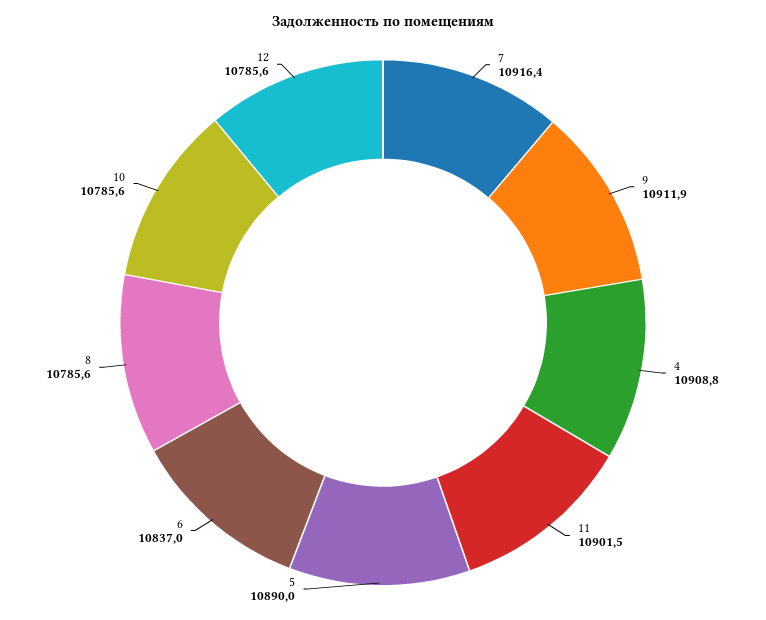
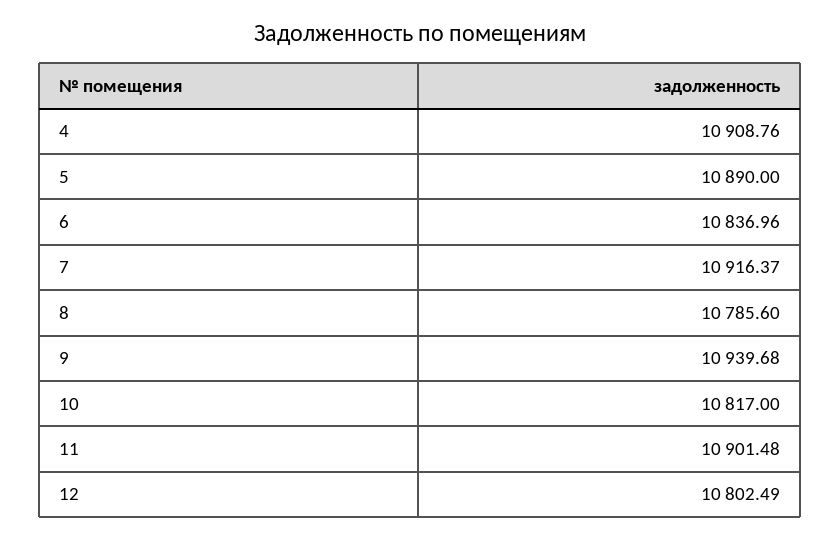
9: 10911.9 -> 10939.68
10: 10785.6 -> 10817
12: 10785.6 -> 10802.49

